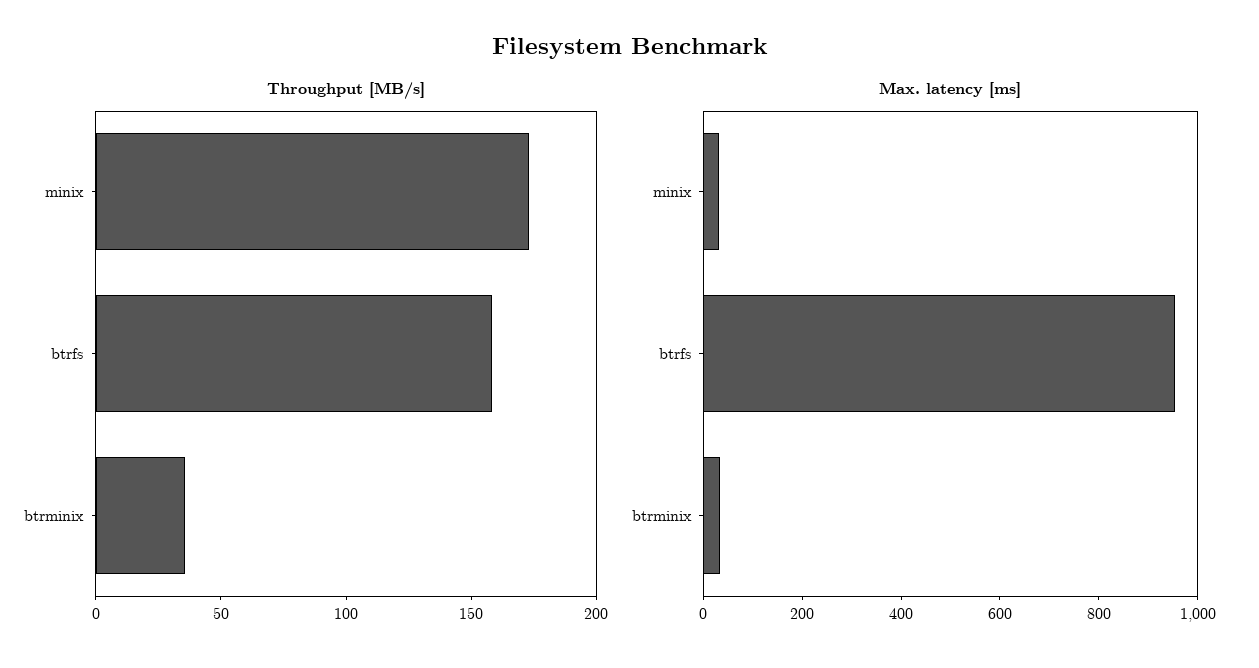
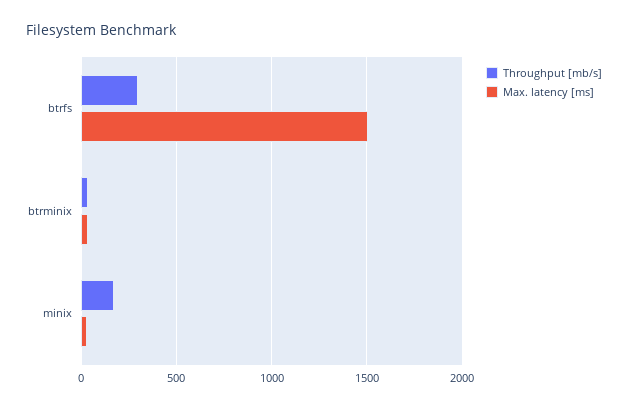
Throughput [MB/s], btrfs: 160 -> 300
Max. latency [ms], btrfs: 950 -> 1500

